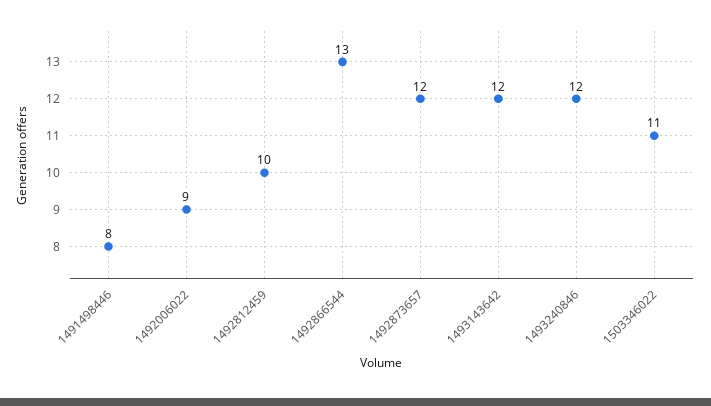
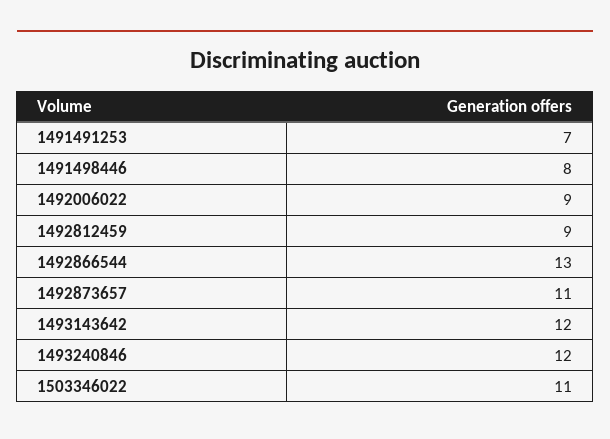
1492812459: 10 -> 9
1492873657: 12 -> 11
1491491253: none -> 7

